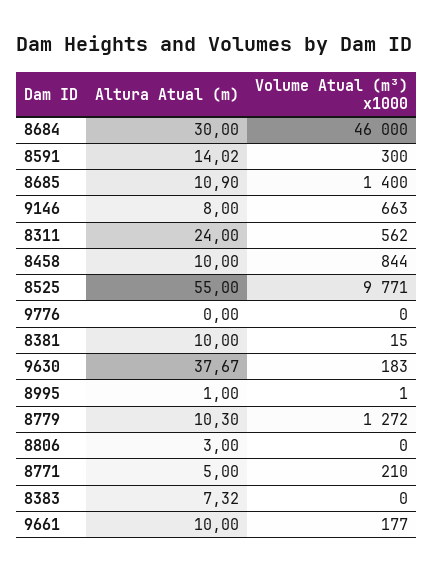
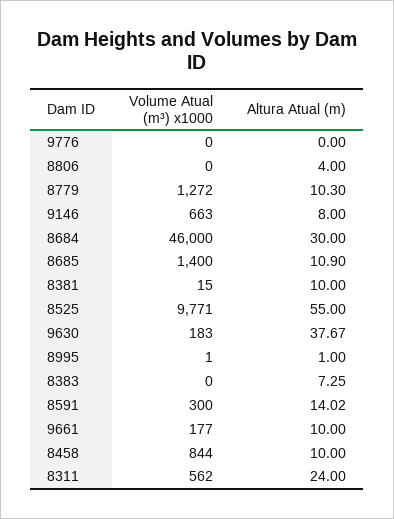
Altura Atual (m), 8806: 3 -> 4
Altura Atual (m), 8771: 5 -> none
Volume Atual (m³) x1000, 8771: 210 -> none
Altura Atual (m), 8383: 7.32 -> 7.25

